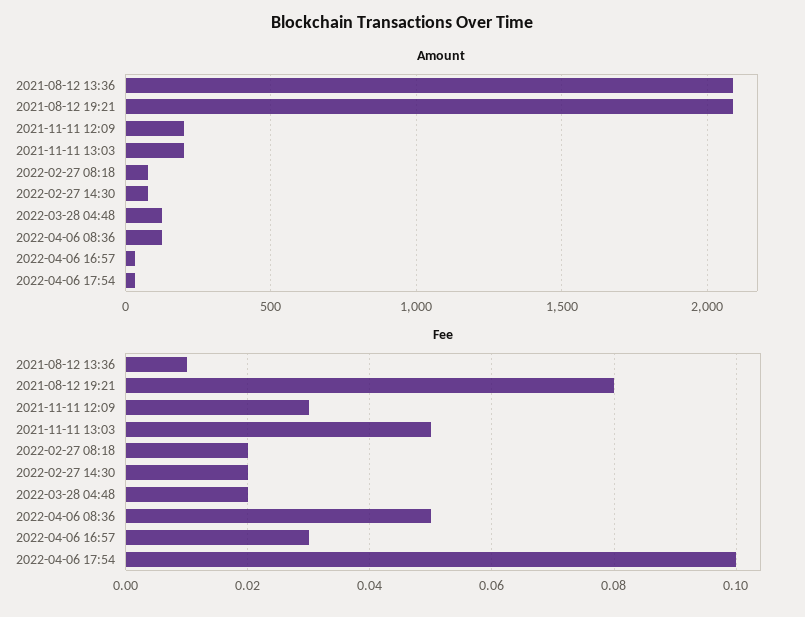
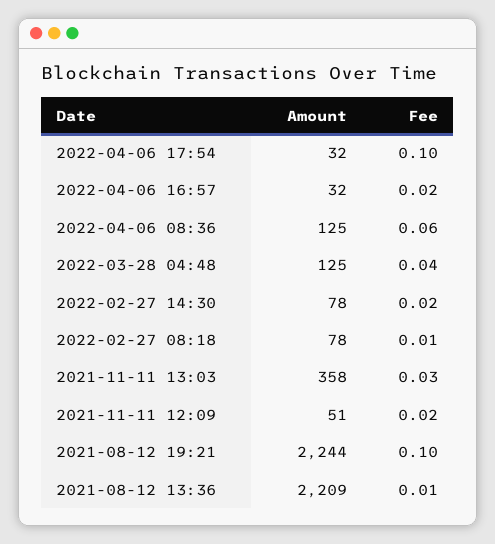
Amount, 2021-08-12 13:36: 2100 -> 2209
Amount, 2021-08-12 19:21: 2100 -> 2244
Amount, 2021-11-11 12:09: 200 -> 51
Amount, 2021-11-11 13:03: 200 -> 358
Fee, 2021-08-12 19:21: 0.08 -> 0.1
Fee, 2021-11-11 12:09: 0.03 -> 0.02
Fee, 2021-11-11 13:03: 0.05 -> 0.03
Fee, 2022-02-27 08:18: 0.02 -> 0.01
Fee, 2022-03-28 04:48: 0.02 -> 0.04
Fee, 2022-04-06 08:36: 0.05 -> 0.06
Fee, 2022-04-06 16:57: 0.03 -> 0.02

